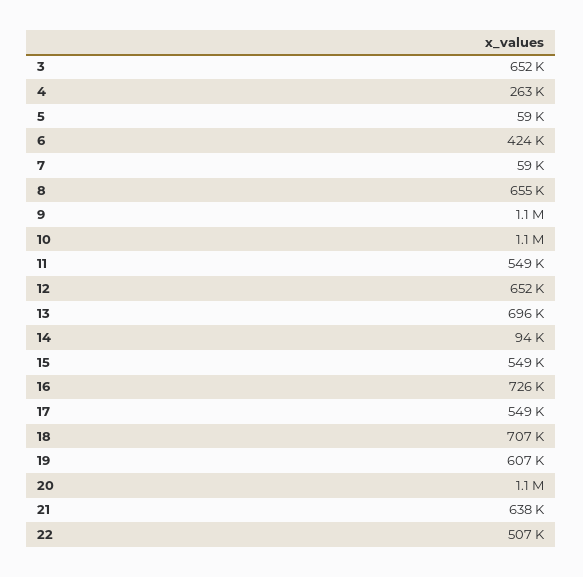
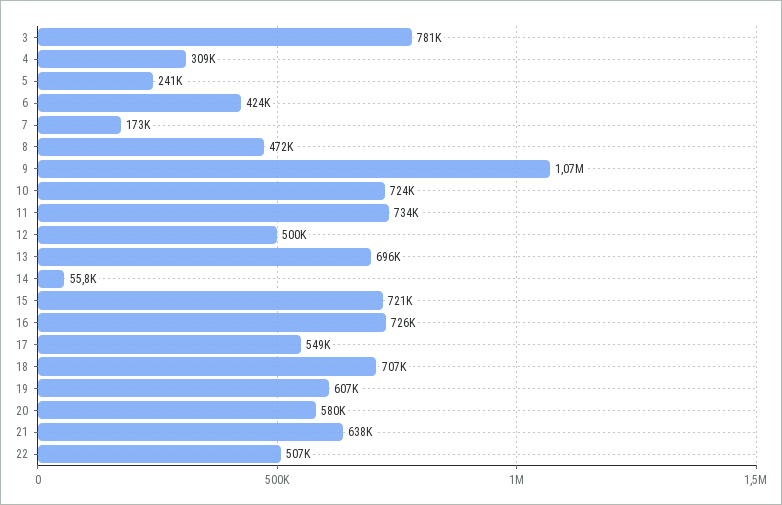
3: 652000 -> 781000
4: 263000 -> 309000
5: 59000 -> 241000
7: 59000 -> 173000
8: 655000 -> 472000
10: 1100000 -> 724000
11: 549000 -> 734000
12: 652000 -> 500000
14: 94000 -> 55800
15: 549000 -> 721000
20: 1100000 -> 580000

